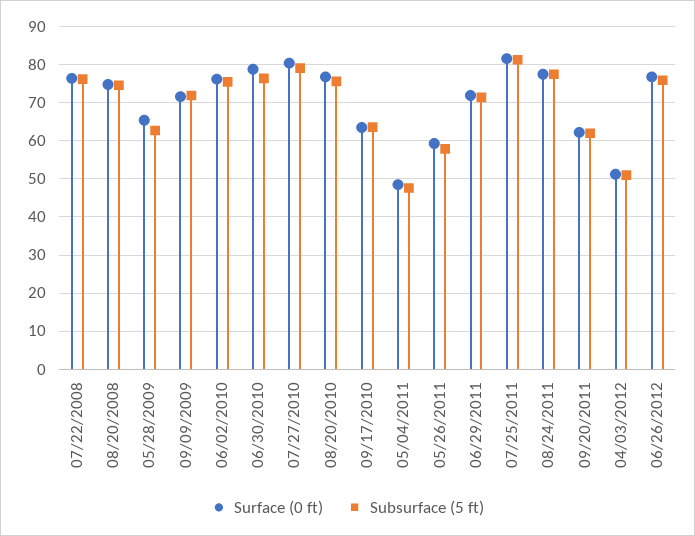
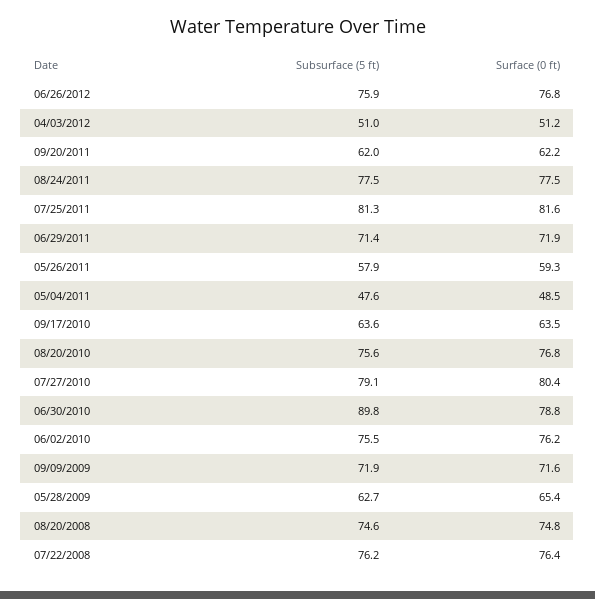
Subsurface (5 ft), 06/30/2010: 76 -> 89.8

